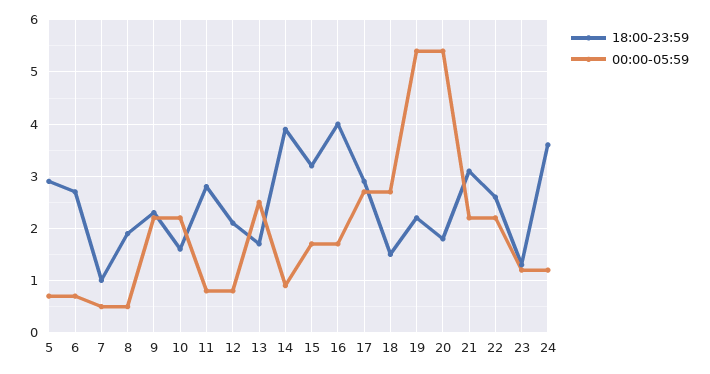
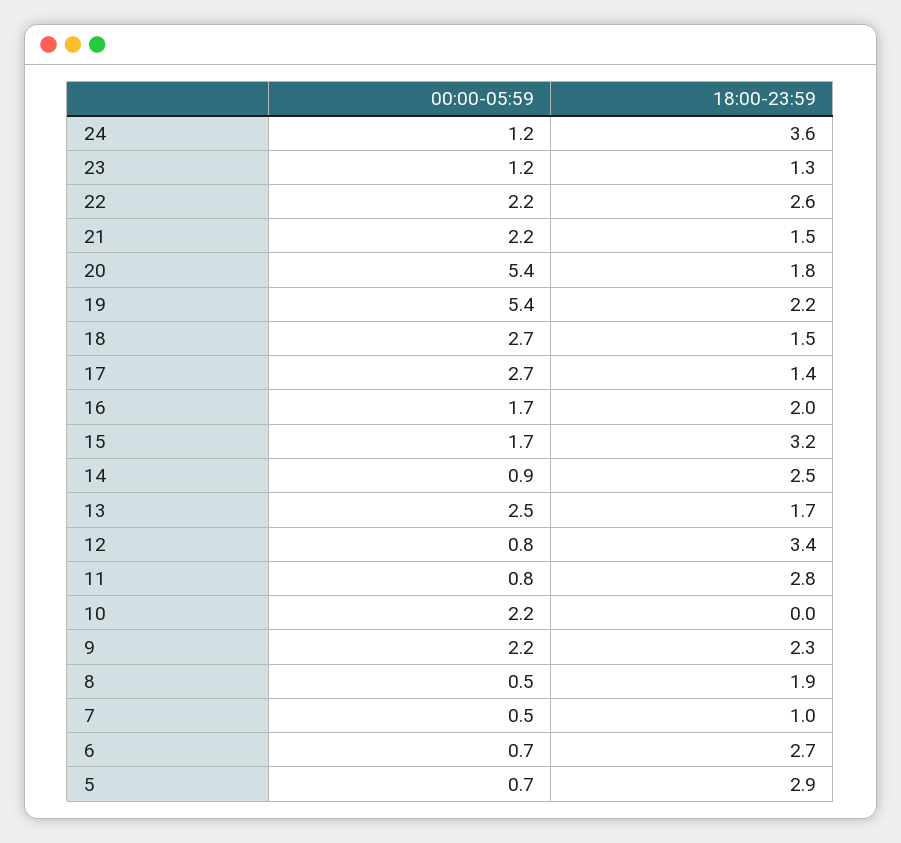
18:00-23:59, 10: 1.5 -> 0
18:00-23:59, 12: 2 -> 3.4
18:00-23:59, 14: 4 -> 2.5
18:00-23:59, 16: 4 -> 2
18:00-23:59, 17: 3 -> 1.4
18:00-23:59, 21: 3 -> 1.5

